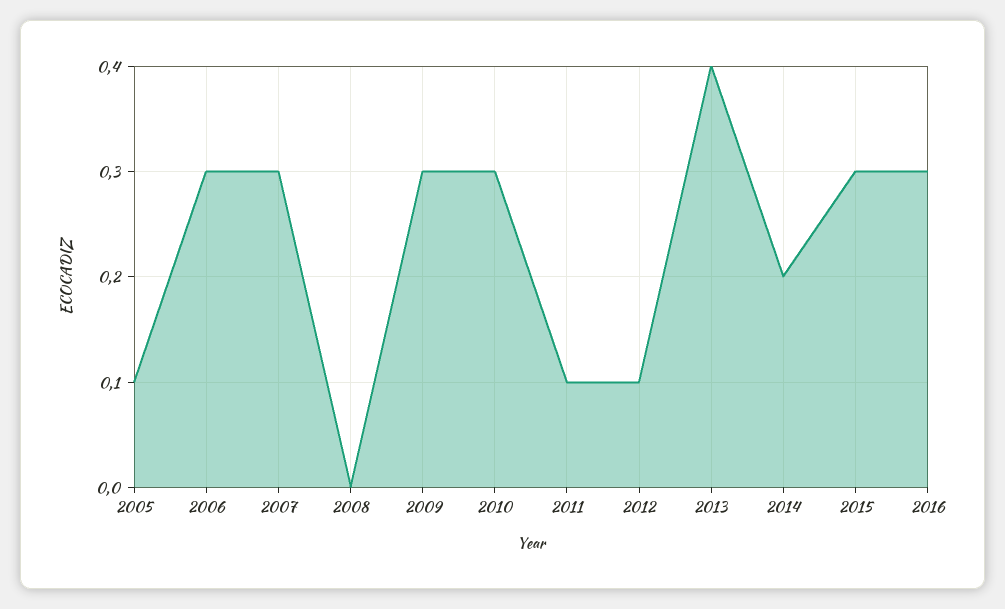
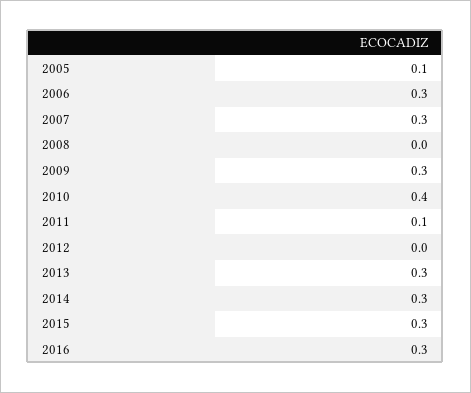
2010: 0.3 -> 0.4
2012: 0.1 -> 0
2013: 0.4 -> 0.3
2014: 0.2 -> 0.3

